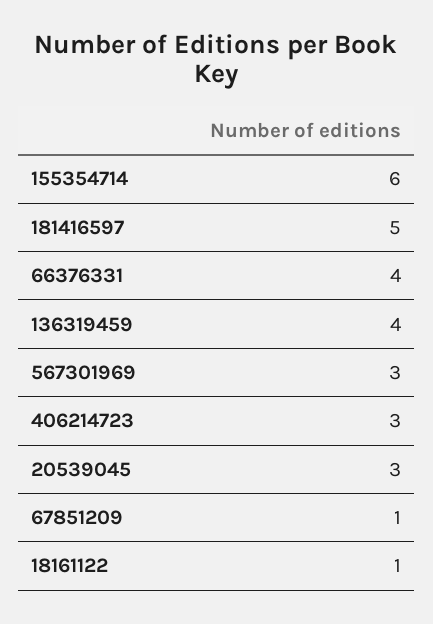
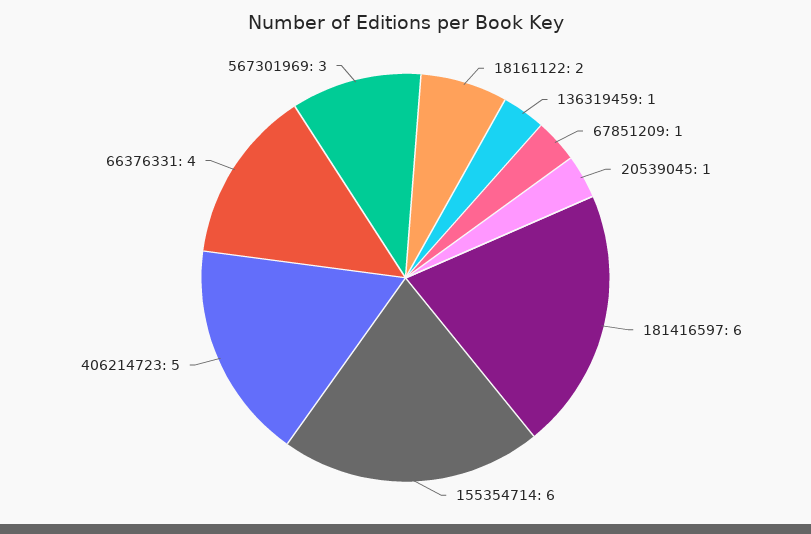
181416597: 5 -> 6
136319459: 4 -> 1
406214723: 3 -> 5
20539045: 3 -> 1
18161122: 1 -> 2

